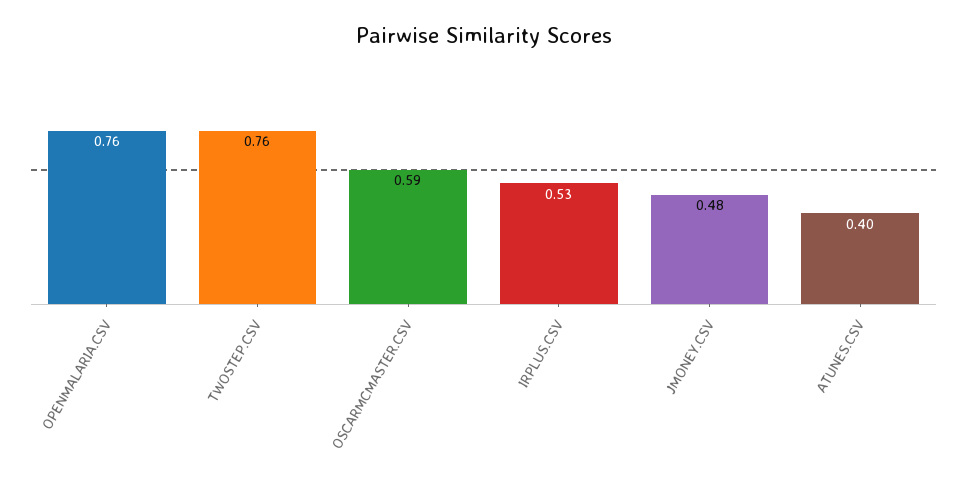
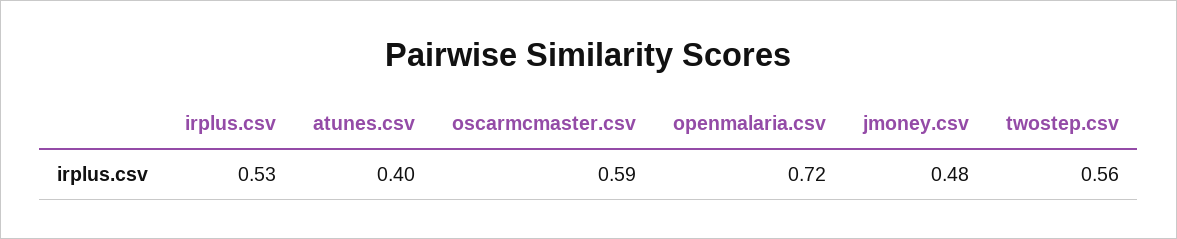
OPENMALARIA.CSV: 0.76 -> 0.72
TWOSTEP.CSV: 0.76 -> 0.56

